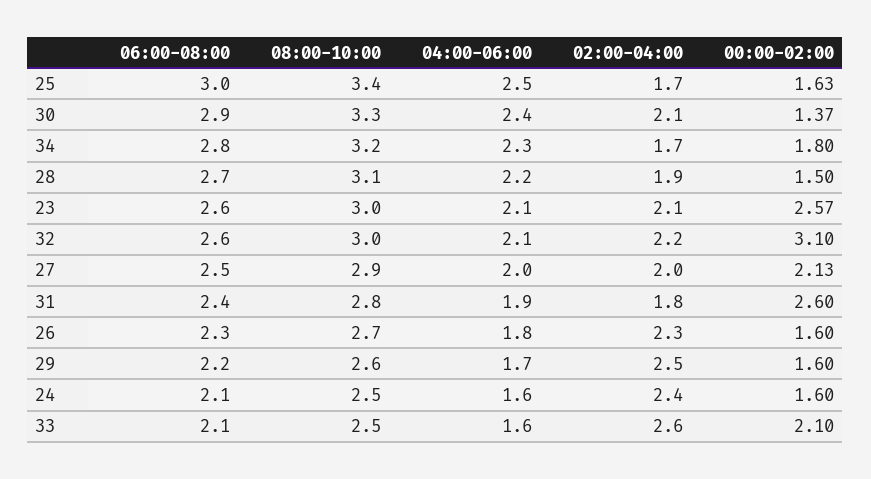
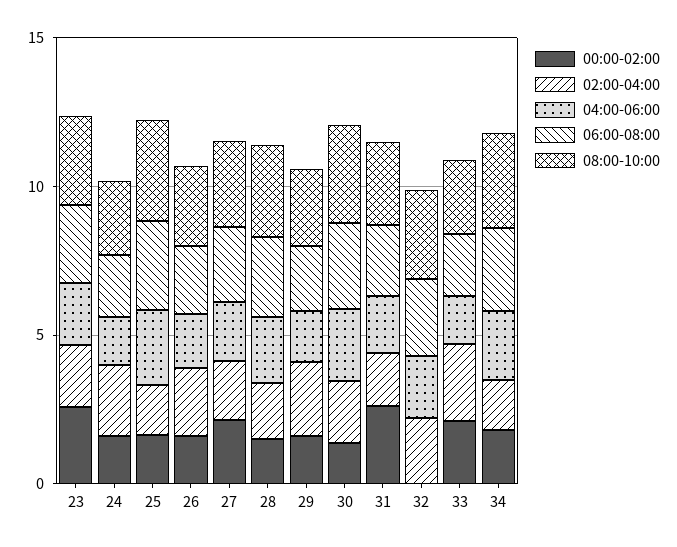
00:00-02:00, 32: 3.1 -> 0

